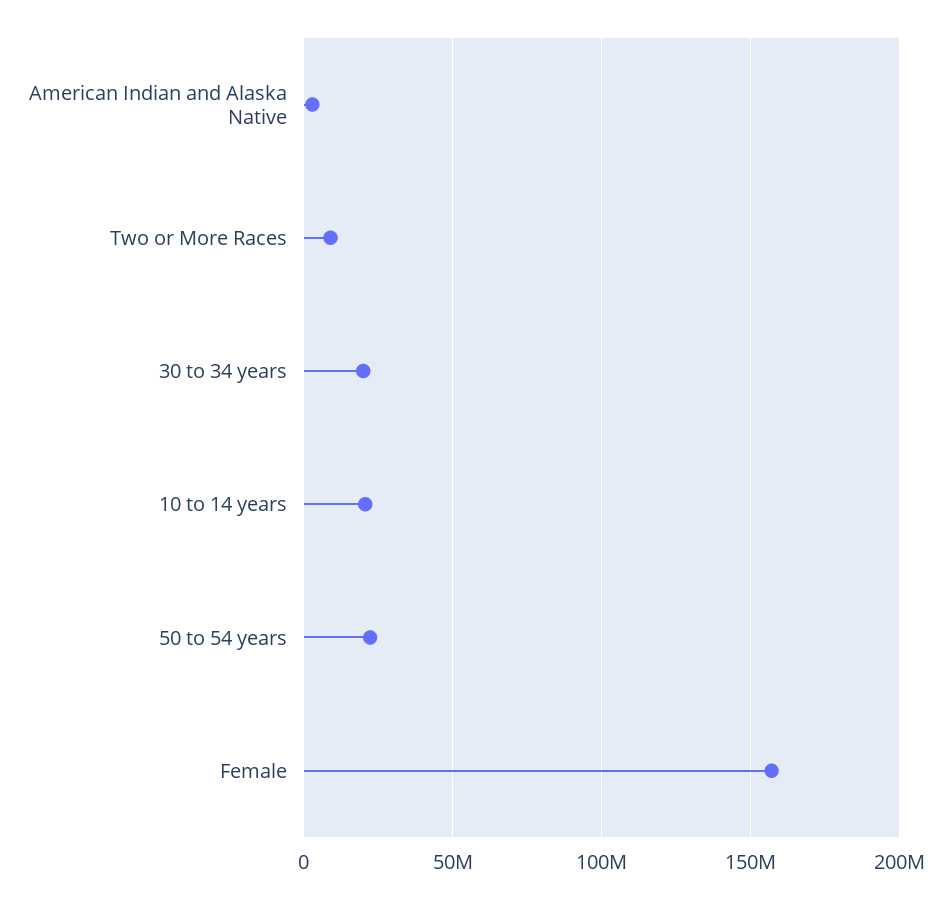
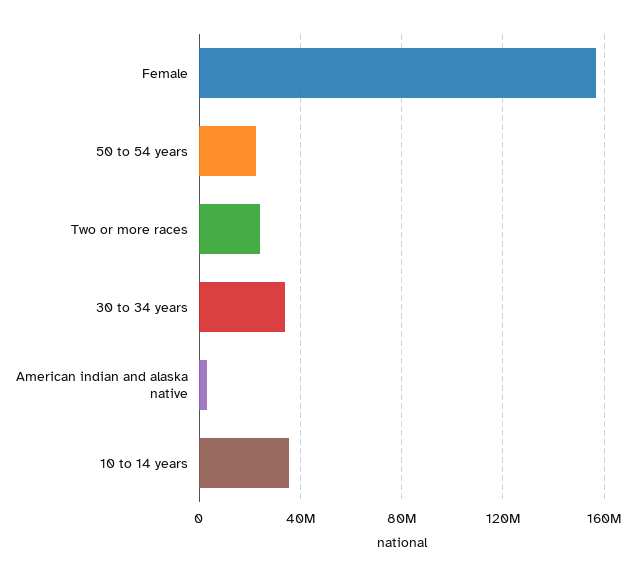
Two or More Races: 10000000 -> 25000000
30 to 34 years: 20000000 -> 35000000
10 to 14 years: 20000000 -> 35000000

